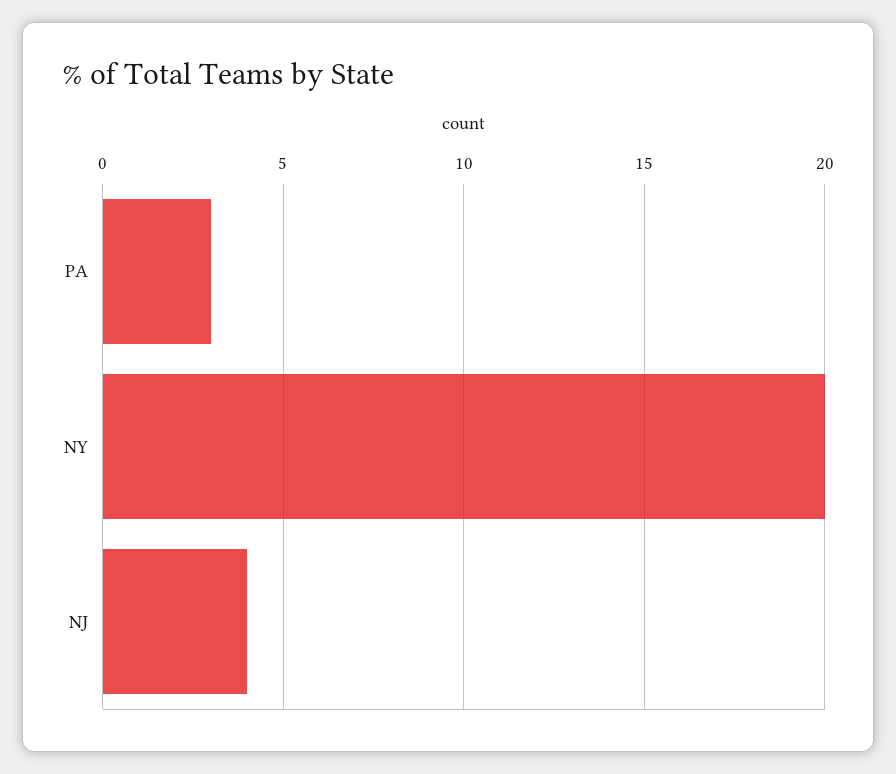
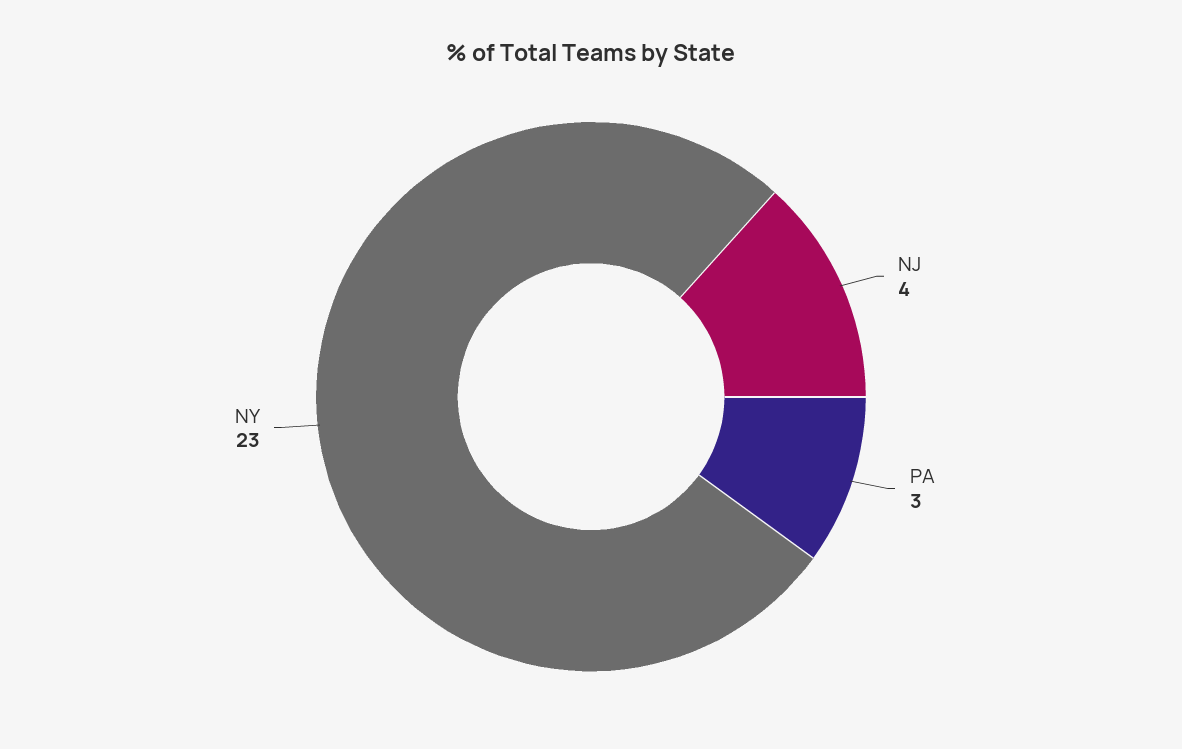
NY: 20 -> 23

